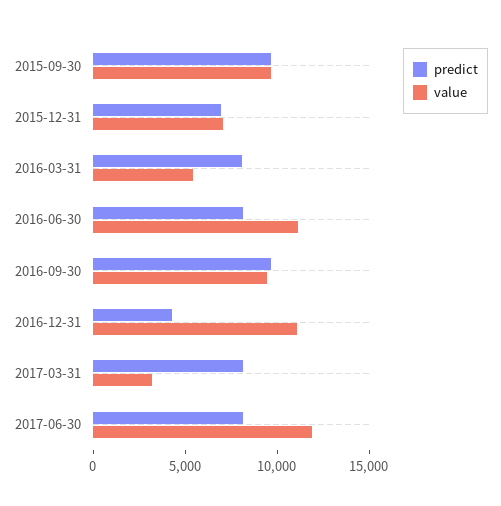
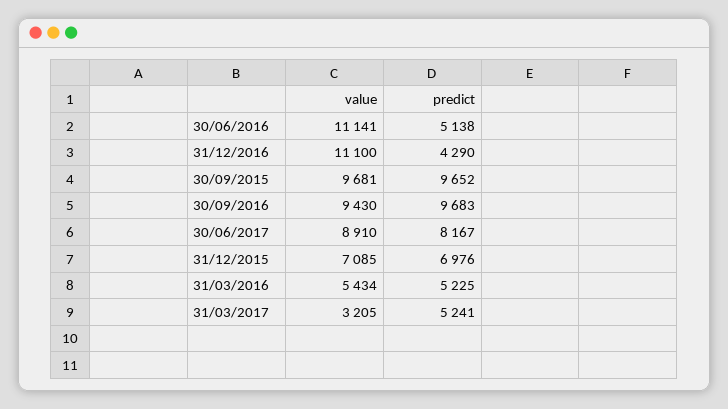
predict, 2016-03-31: 8000 -> 5225
predict, 2016-06-30: 8000 -> 5138
predict, 2017-03-31: 8000 -> 5241
value, 2017-06-30: 12000 -> 8910

